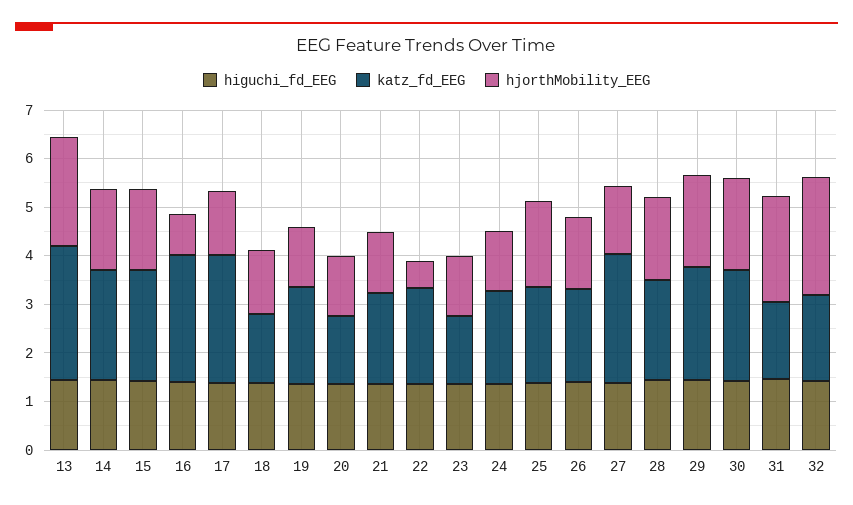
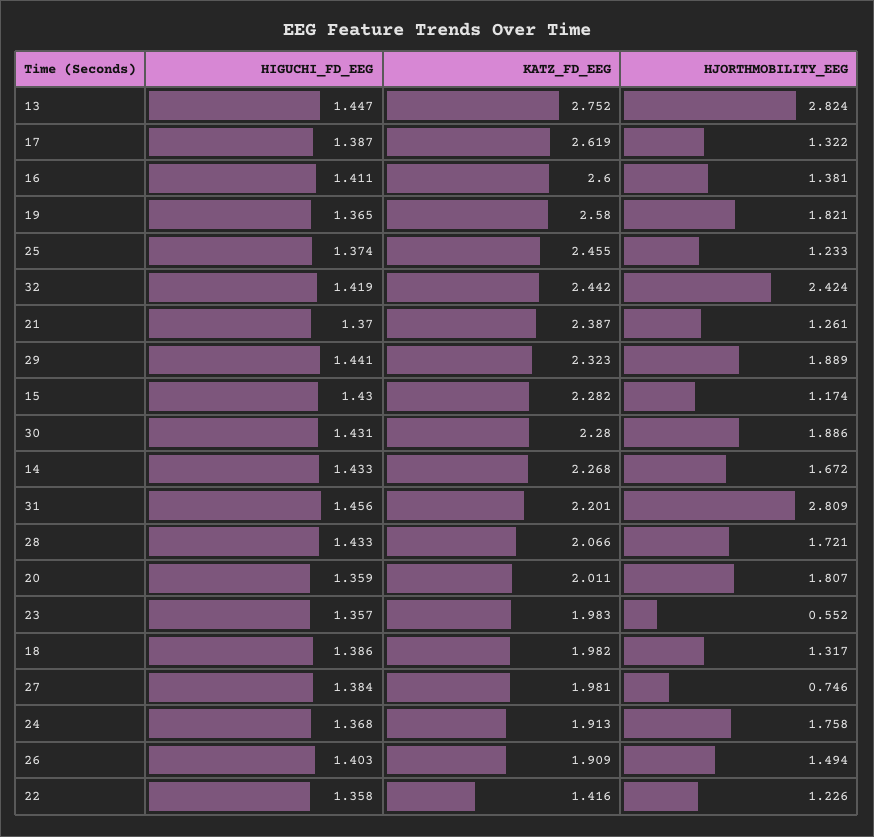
hjorthMobility_EEG, 13: 2.2 -> 2.824
hjorthMobility_EEG, 15: 1.6 -> 1.174
hjorthMobility_EEG, 16: 0.8 -> 1.381
katz_fd_EEG, 18: 1.4 -> 1.982
katz_fd_EEG, 19: 2 -> 2.58
hjorthMobility_EEG, 19: 1.2 -> 1.821
katz_fd_EEG, 20: 1.4 -> 2.011
hjorthMobility_EEG, 20: 1.2 -> 1.807
katz_fd_EEG, 21: 1.8 -> 2.387
katz_fd_EEG, 22: 2 -> 1.416
hjorthMobility_EEG, 22: 0.6 -> 1.226
katz_fd_EEG, 23: 1.4 -> 1.983
hjorthMobility_EEG, 23: 1.2 -> 0.552
hjorthMobility_EEG, 24: 1.2 -> 1.758
katz_fd_EEG, 25: 2 -> 2.455
hjorthMobility_EEG, 25: 1.8 -> 1.233
katz_fd_EEG, 27: 2.6 -> 1.981
hjorthMobility_EEG, 27: 1.4 -> 0.746
katz_fd_EEG, 31: 1.6 -> 2.201
hjorthMobility_EEG, 31: 2.2 -> 2.809
katz_fd_EEG, 32: 1.8 -> 2.442

